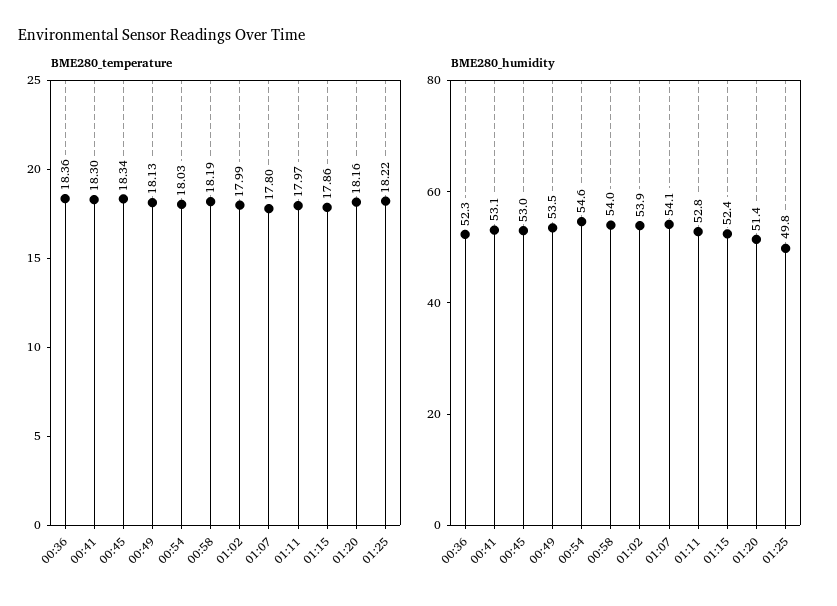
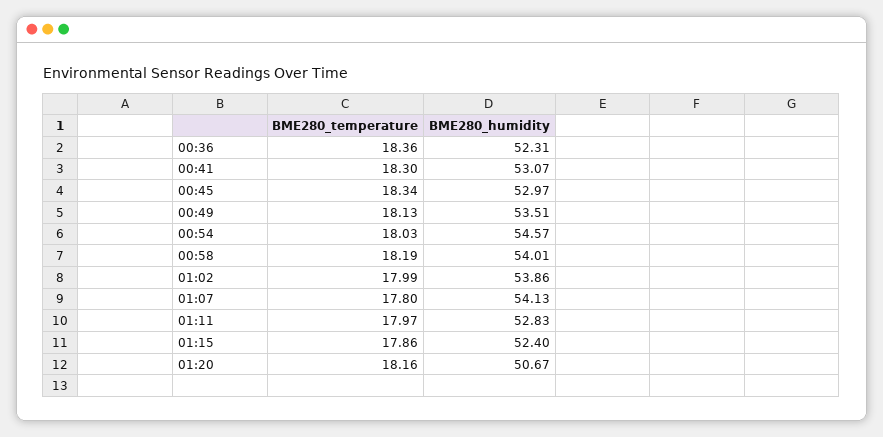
BME280_temperature, 01:25: 18.22 -> none
BME280_humidity, 01:20: 51.4 -> 50.67
BME280_humidity, 01:25: 49.8 -> none

